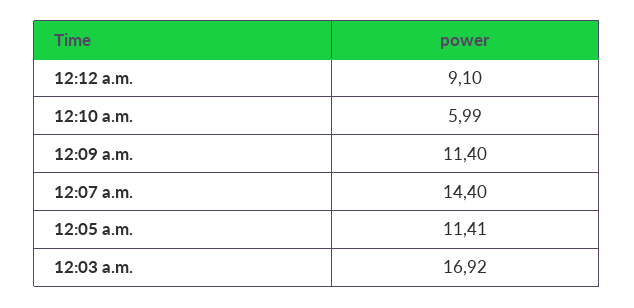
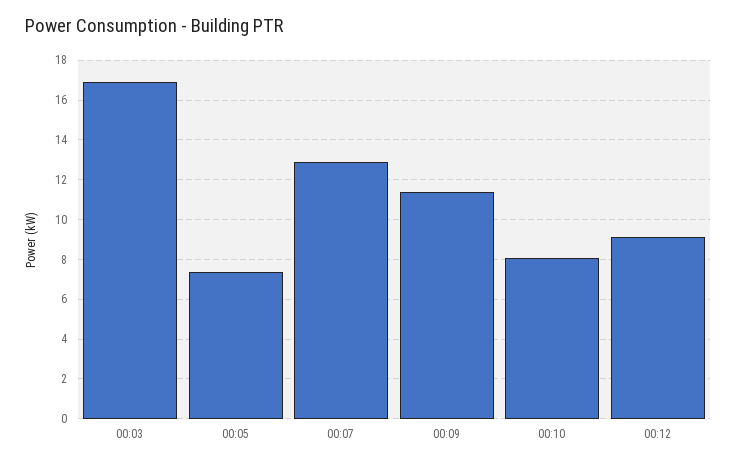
12:10 a.m.: 5.99 -> 8
12:07 a.m.: 14.4 -> 13
12:05 a.m.: 11.41 -> 7.5

